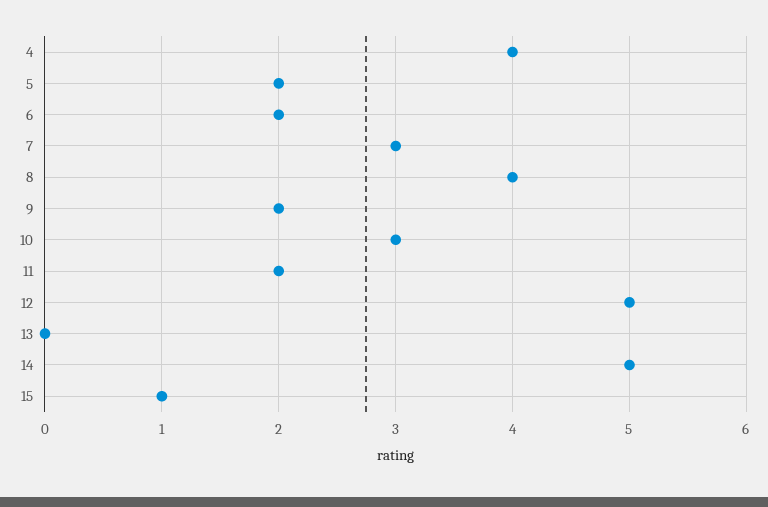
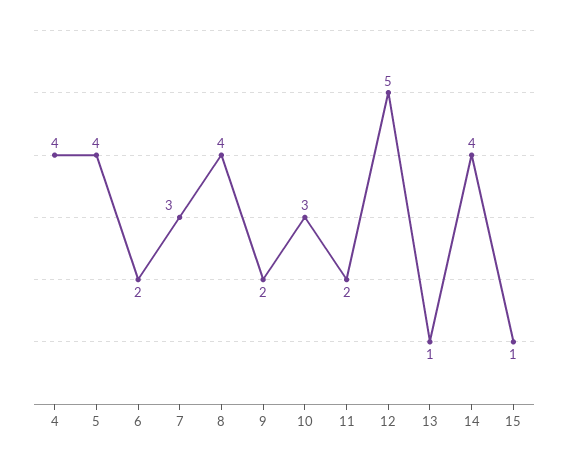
5: 2 -> 4
13: 0 -> 1
14: 5 -> 4

